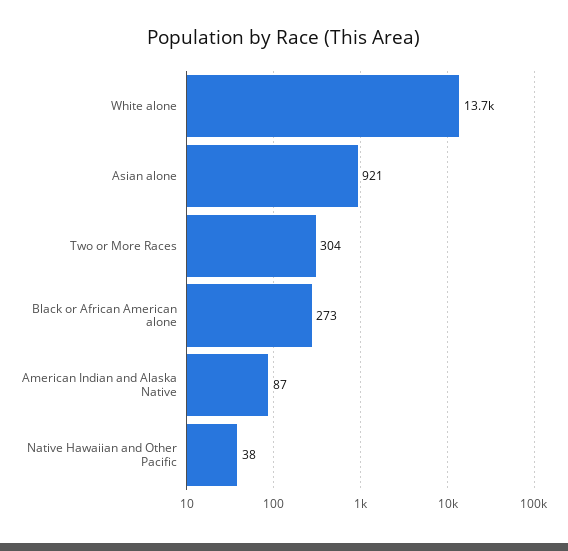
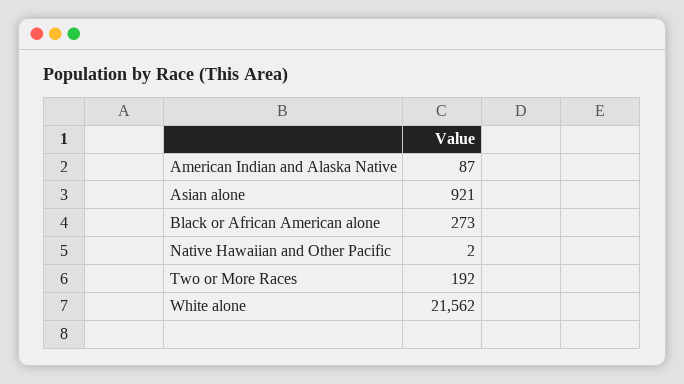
White alone: 13700 -> 21562
Two or More Races: 304 -> 192
Native Hawaiian and Other Pacific: 38 -> 2

